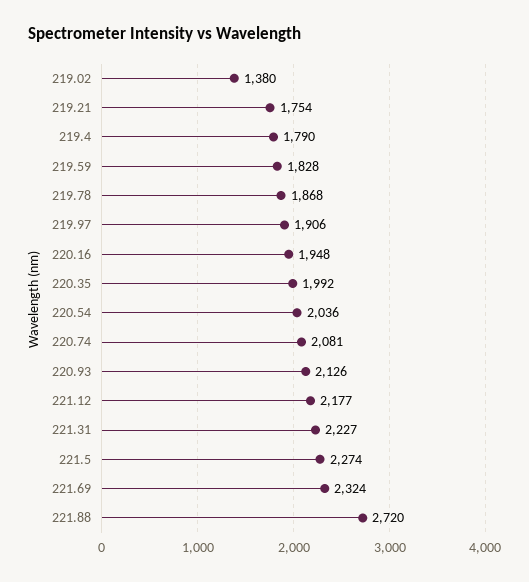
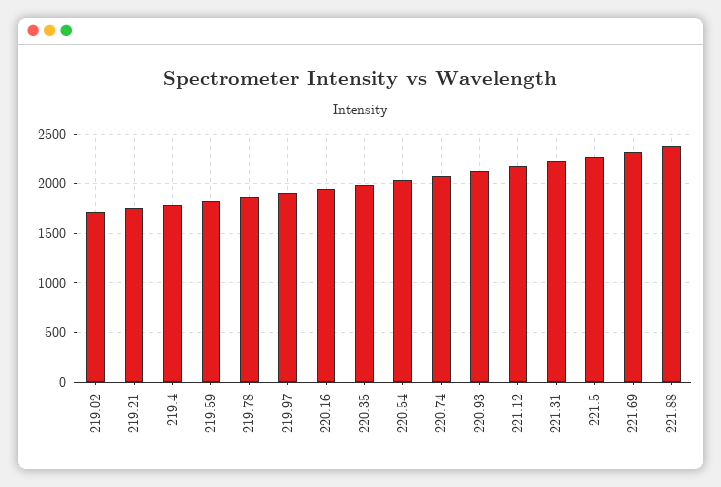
219.02: 1380 -> 1700
221.88: 2720 -> 2400

